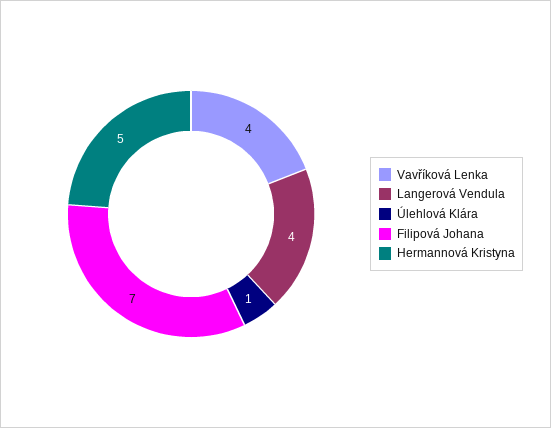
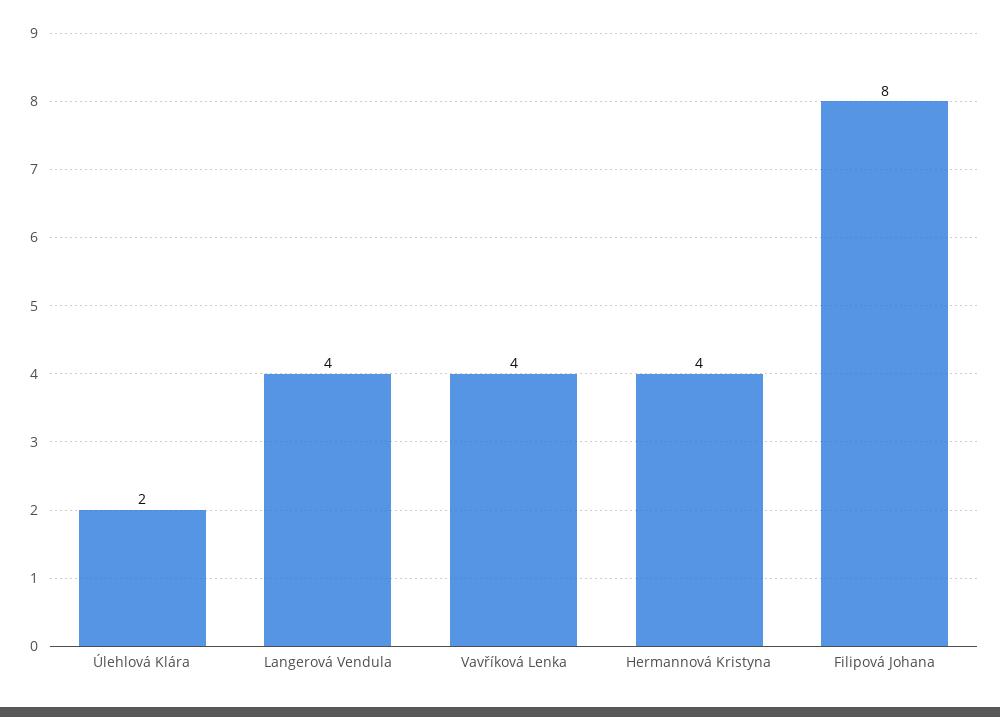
Úlehlová Klára: 1 -> 2
Filipová Johana: 7 -> 8
Hermannová Kristyna: 5 -> 4

